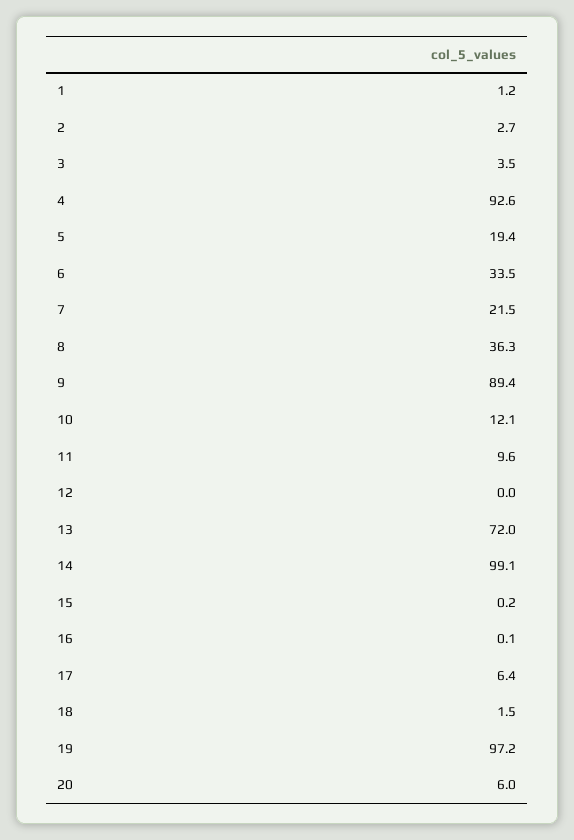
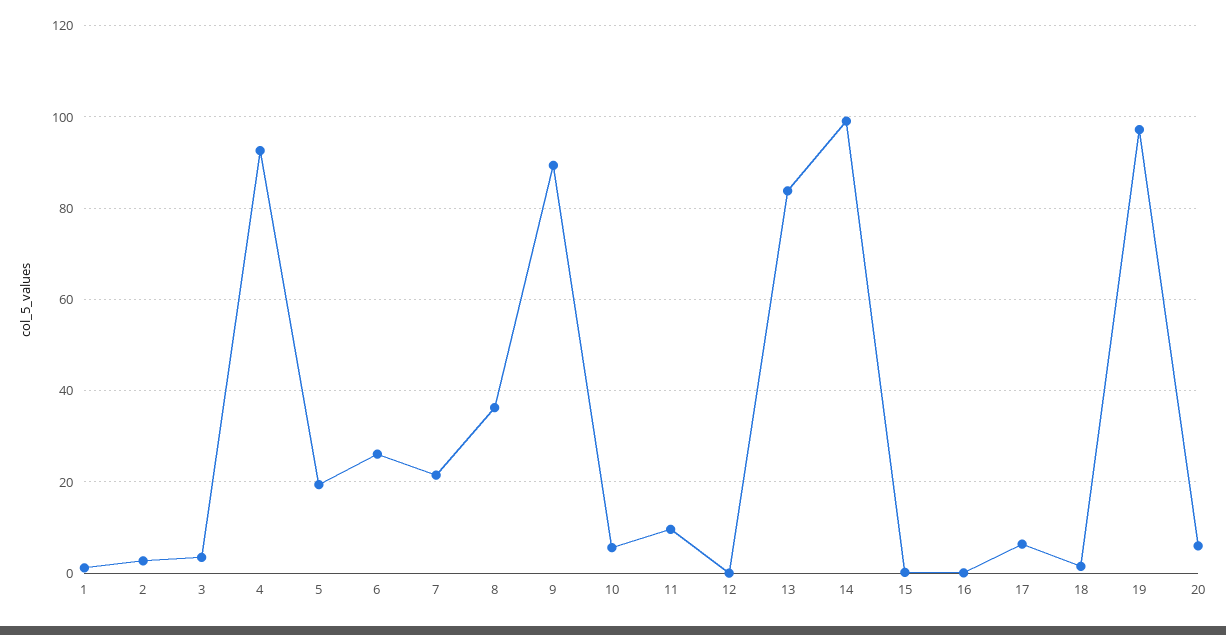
6: 33.5 -> 26
10: 12.1 -> 6
13: 72 -> 84

